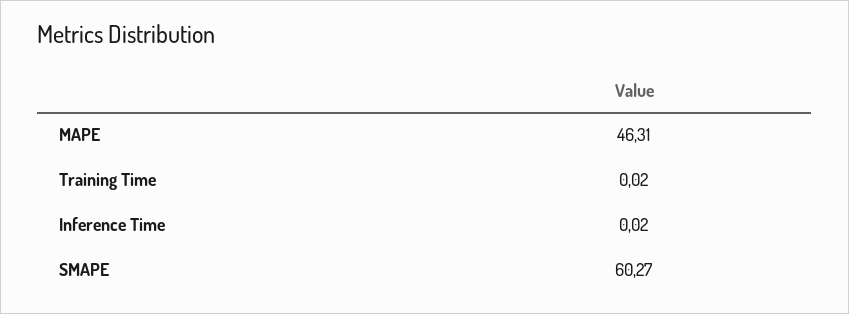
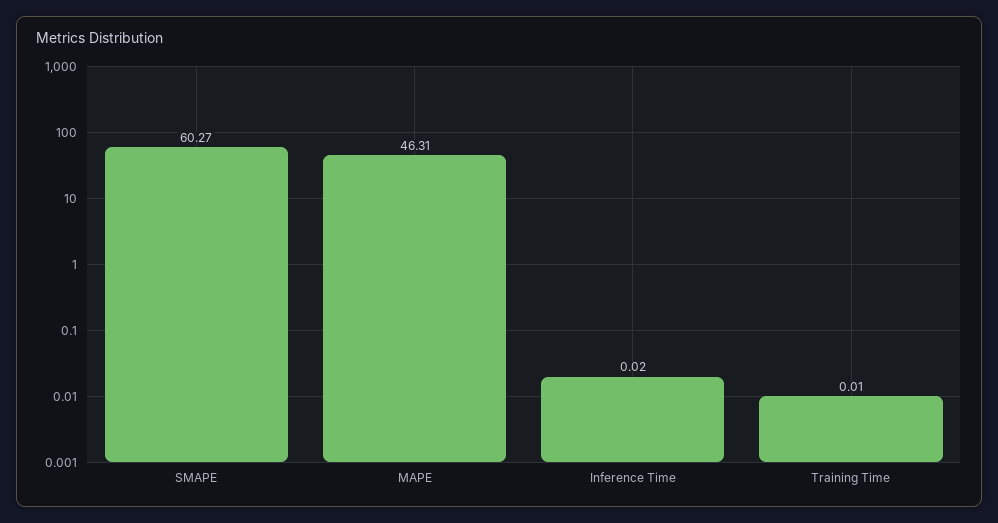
Training Time: 0.02 -> 0.01

